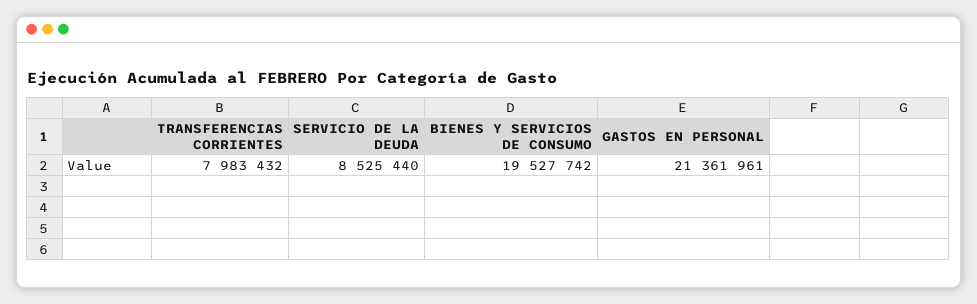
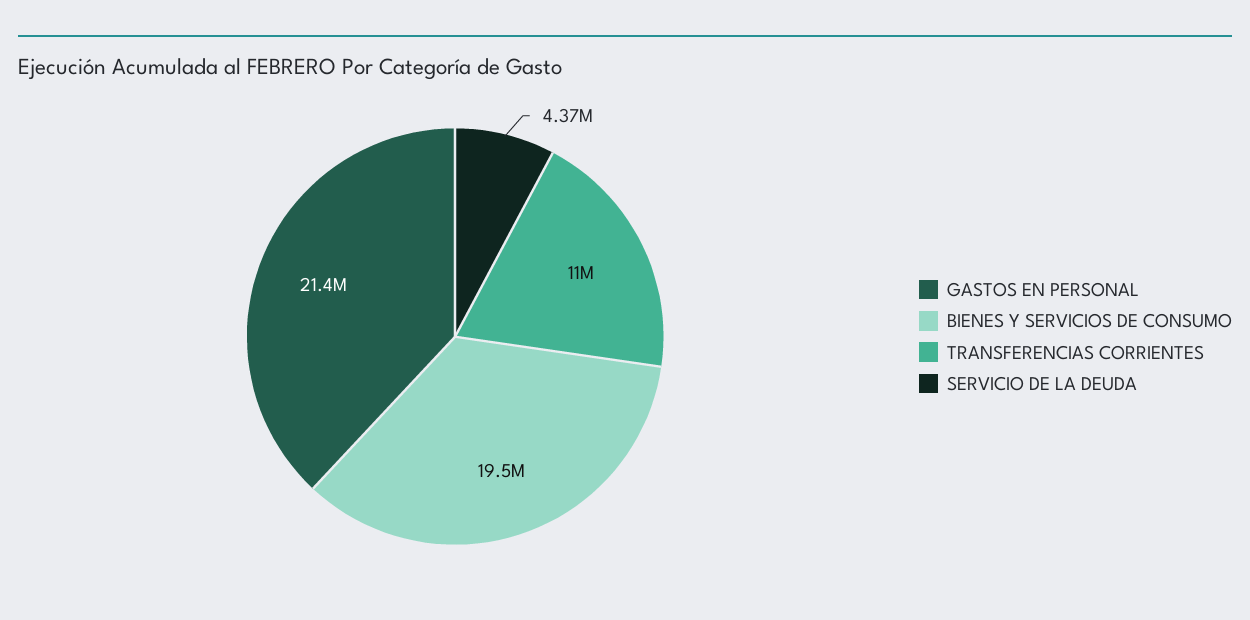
TRANSFERENCIAS CORRIENTES: 7983432 -> 11000000
SERVICIO DE LA DEUDA: 8525440 -> 4370000

